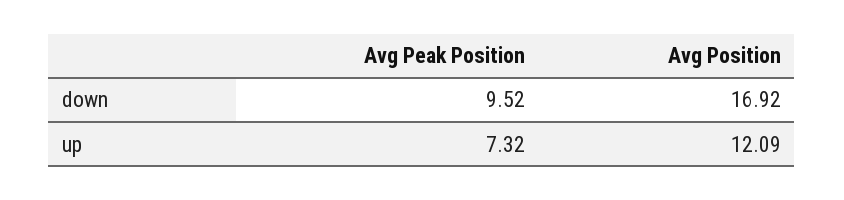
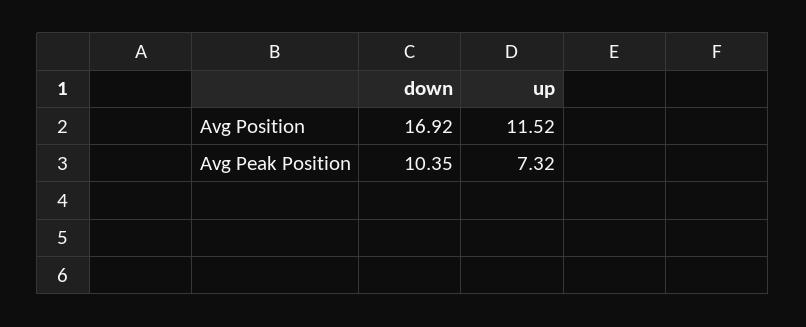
Avg Peak Position, down: 9.52 -> 10.35
Avg Position, up: 12.09 -> 11.52

